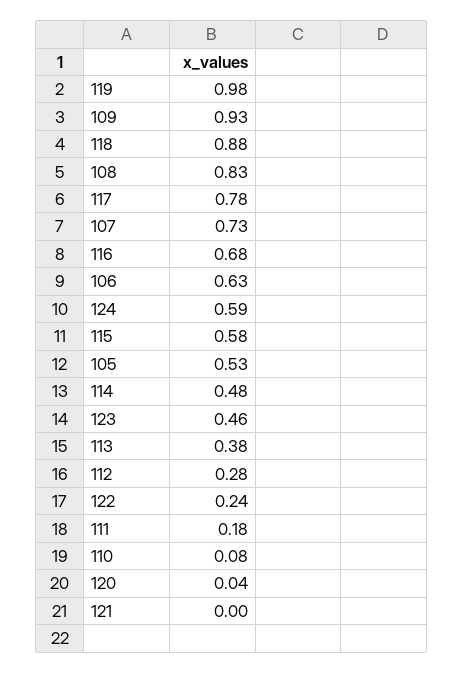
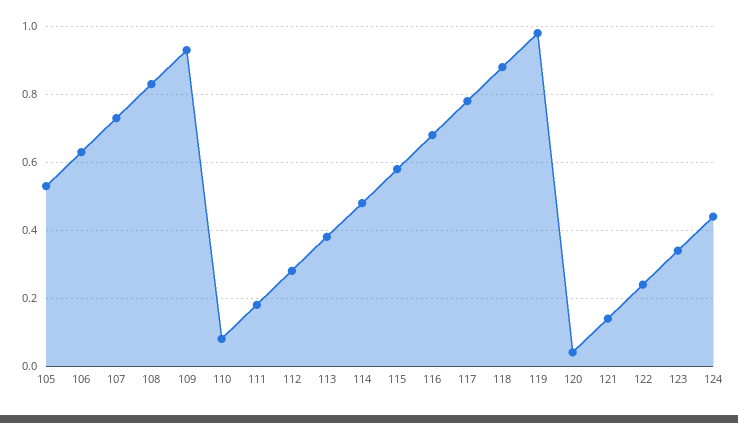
124: 0.59 -> 0.45
123: 0.46 -> 0.35
121: 0 -> 0.15

